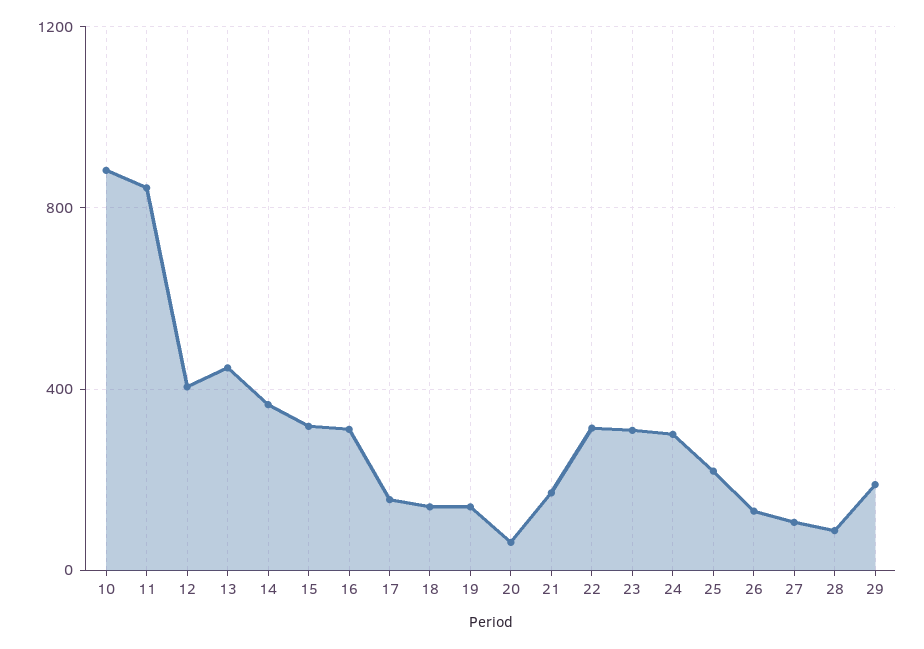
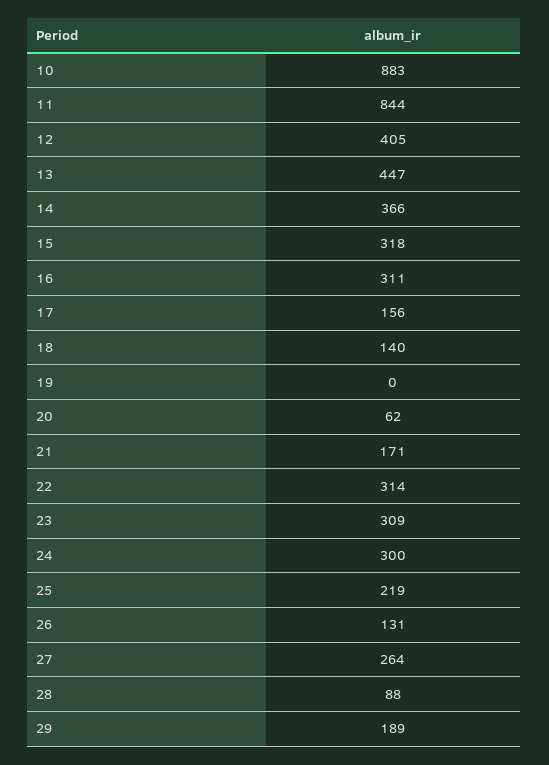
19: 150 -> 0
27: 100 -> 264

